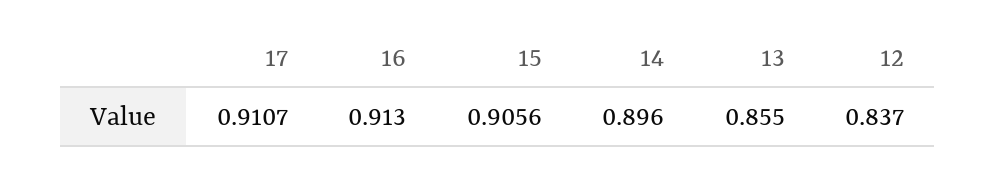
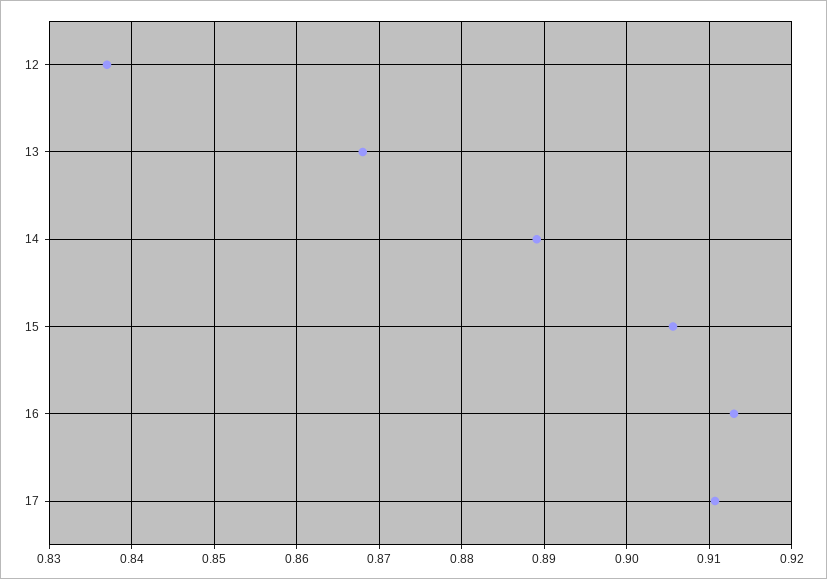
14: 0.896 -> 0.889
13: 0.855 -> 0.868

